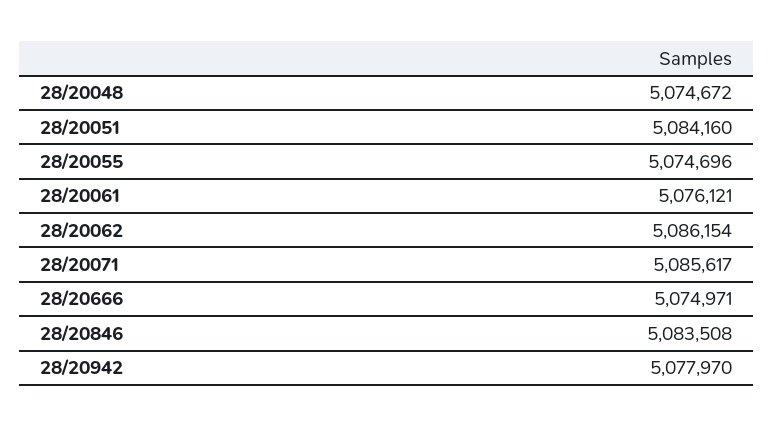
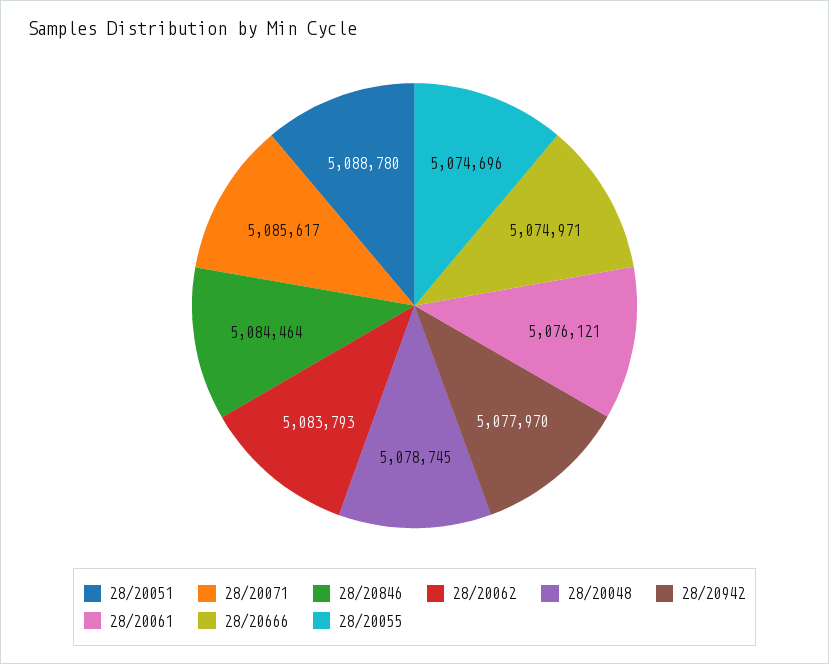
28/20048: 5074672 -> 5078745
28/20051: 5084160 -> 5088780
28/20062: 5086154 -> 5083793
28/20846: 5083508 -> 5084464

